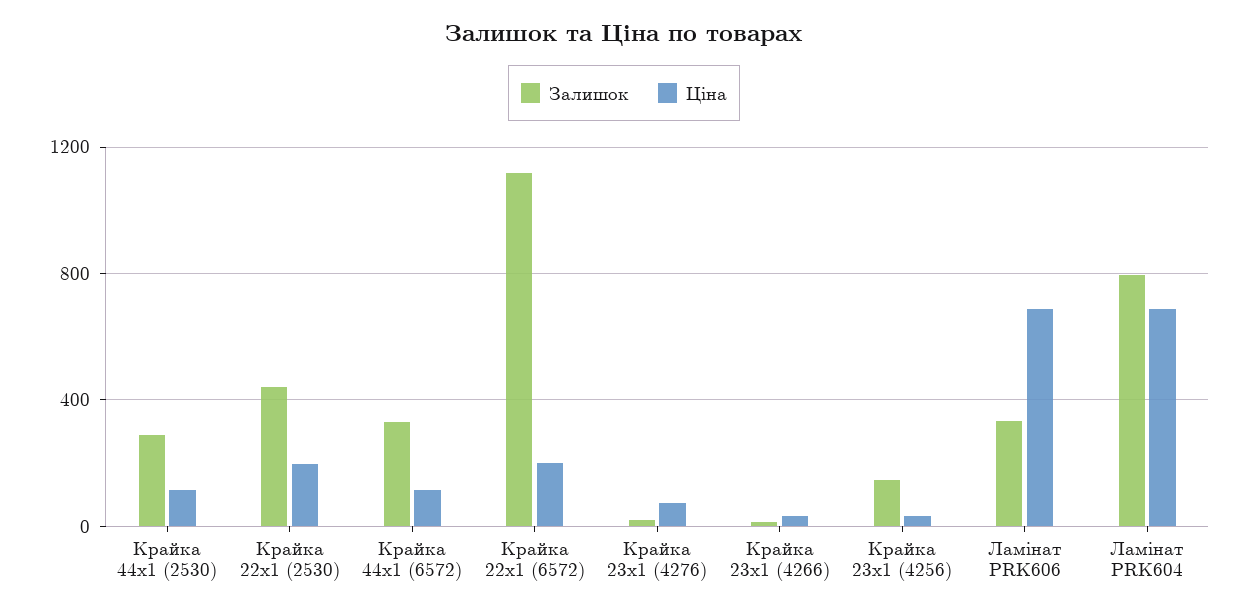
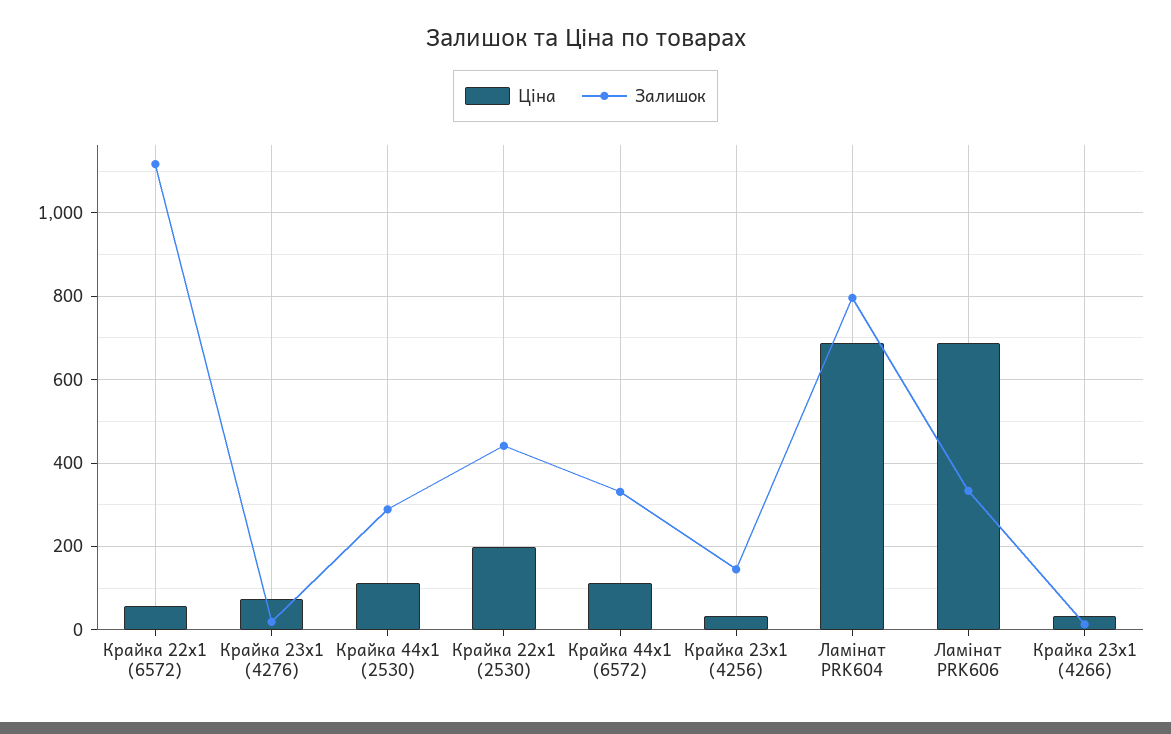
Ціна, Крайка 22x1 (6572): 200 -> 60

